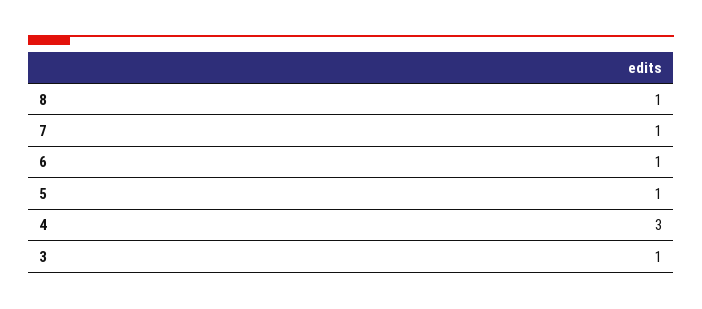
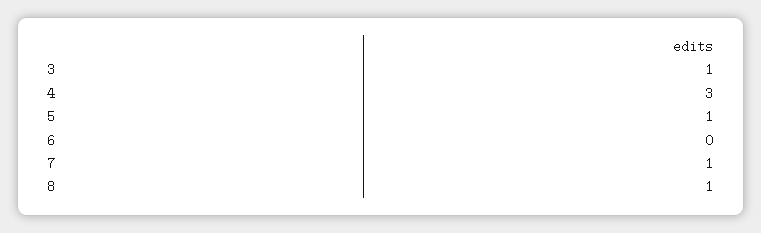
6: 1 -> 0

